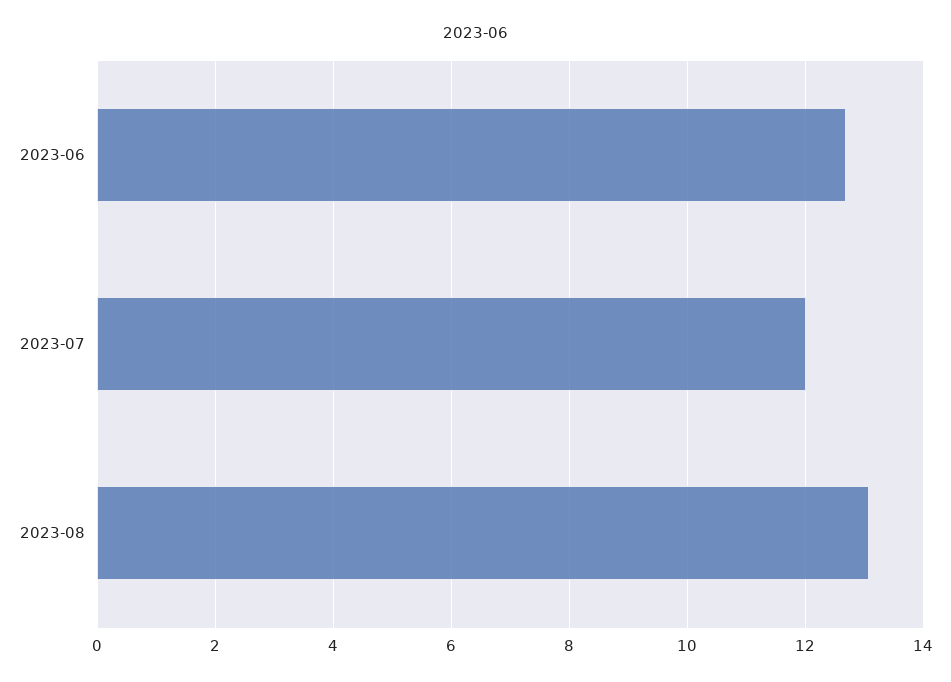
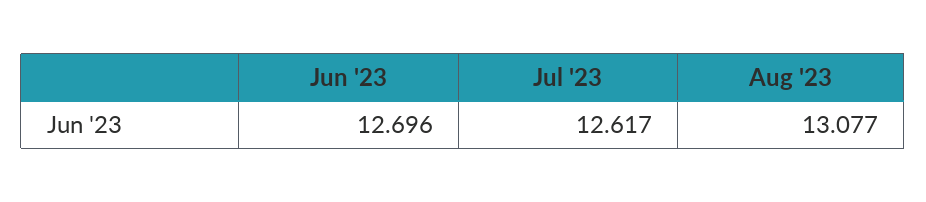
2023-07: 12 -> 12.617

